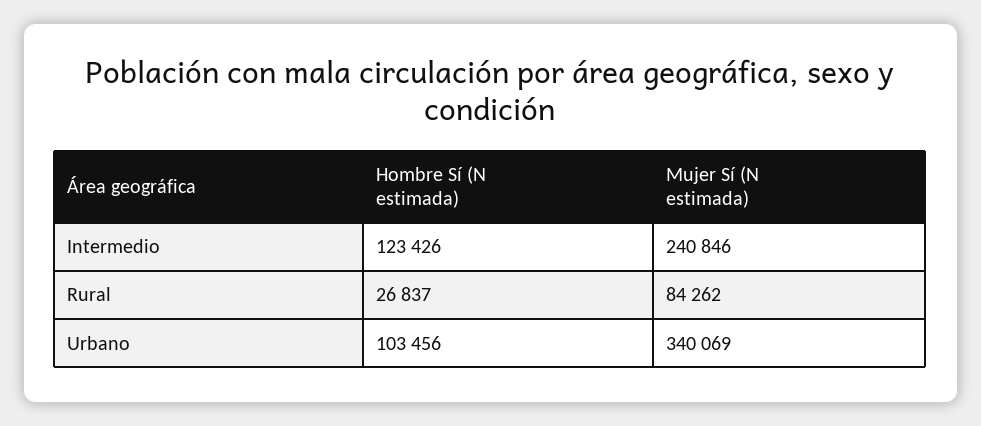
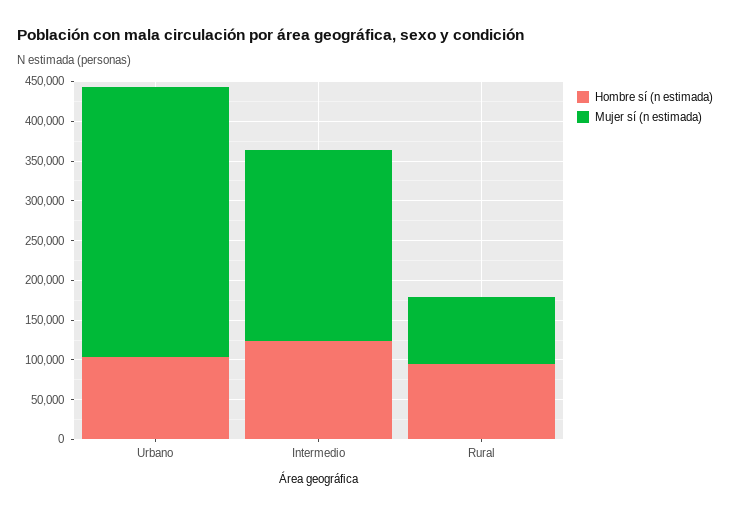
Hombre Sí (N estimada), Rural: 26837 -> 100000

